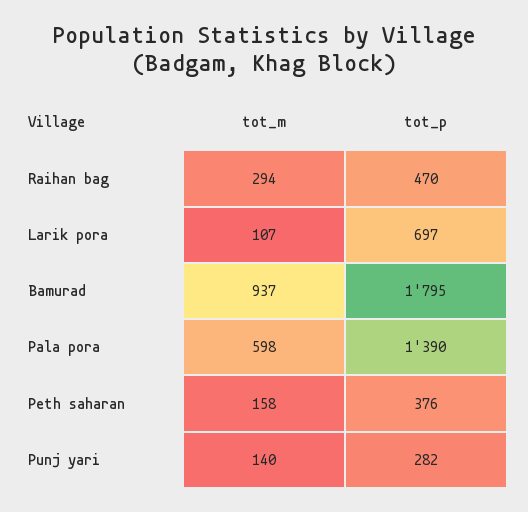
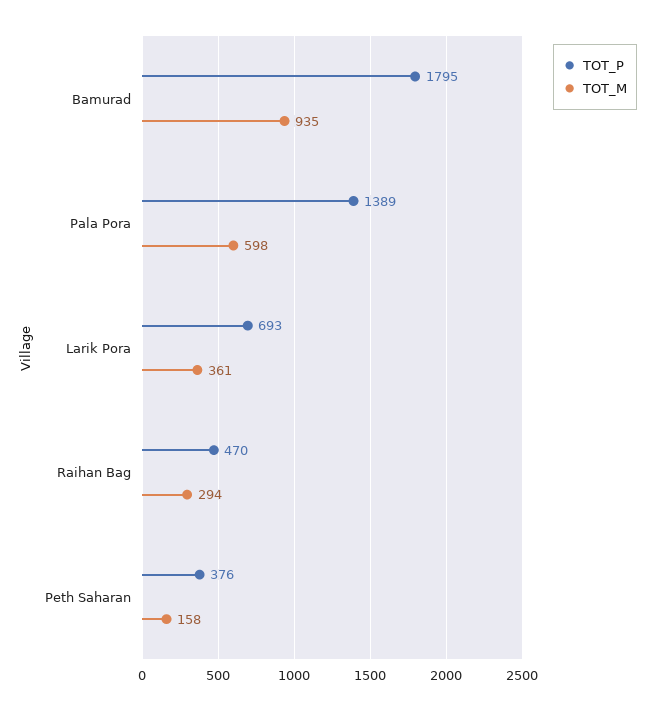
tot_m, Larik pora: 107 -> 361
tot_p, Larik pora: 697 -> 693
tot_m, Bamurad: 937 -> 935
tot_p, Pala pora: 1390 -> 1389
tot_m, Punj yari: 140 -> none
tot_p, Punj yari: 282 -> none

